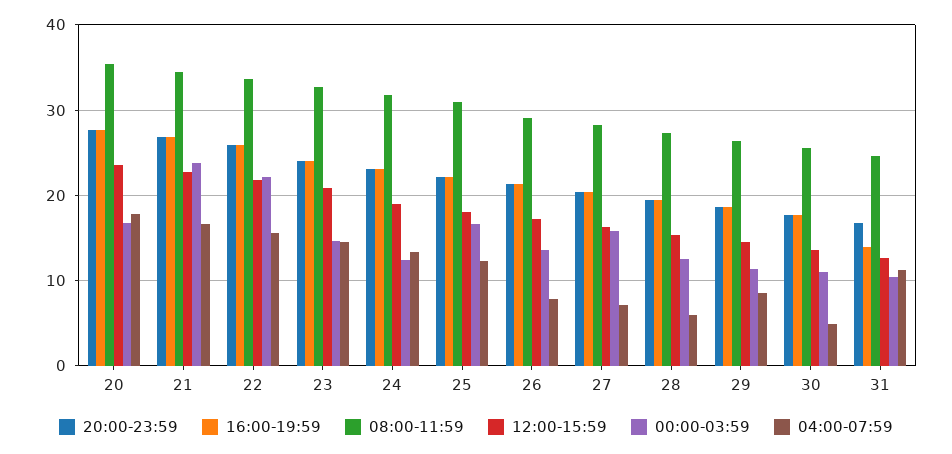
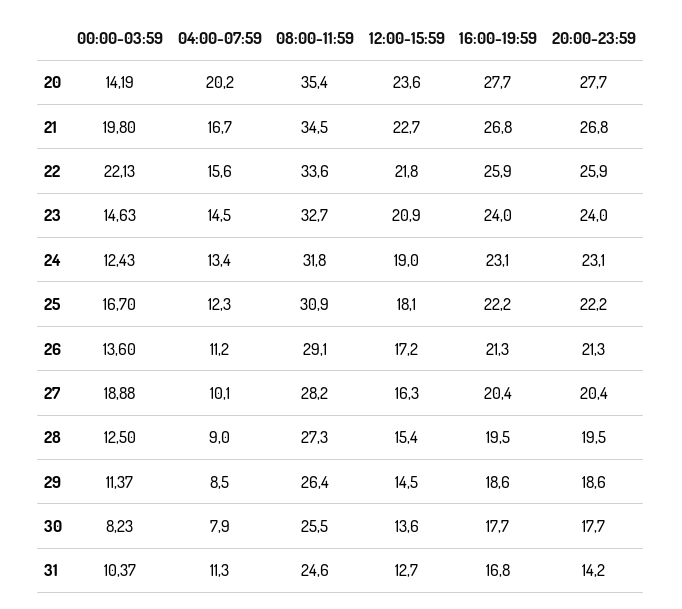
00:00-03:59, 20: 17 -> 14.19
04:00-07:59, 20: 18 -> 20.2
00:00-03:59, 21: 24 -> 19.8
04:00-07:59, 26: 8 -> 11.2
00:00-03:59, 27: 16 -> 18.88
04:00-07:59, 27: 7 -> 10.1
04:00-07:59, 28: 6 -> 9
00:00-03:59, 30: 11 -> 8.23
04:00-07:59, 30: 5 -> 7.9
20:00-23:59, 31: 17 -> 14.2
16:00-19:59, 31: 14 -> 16.8

